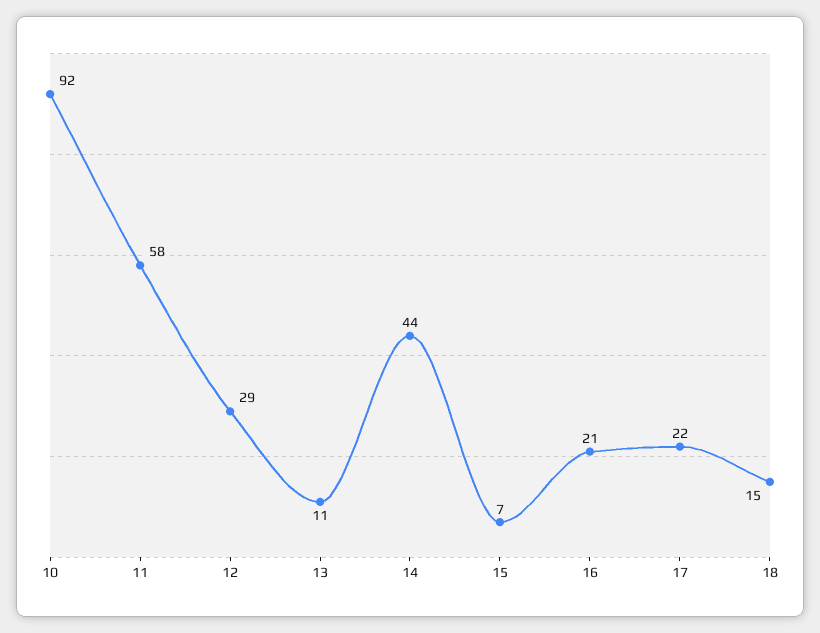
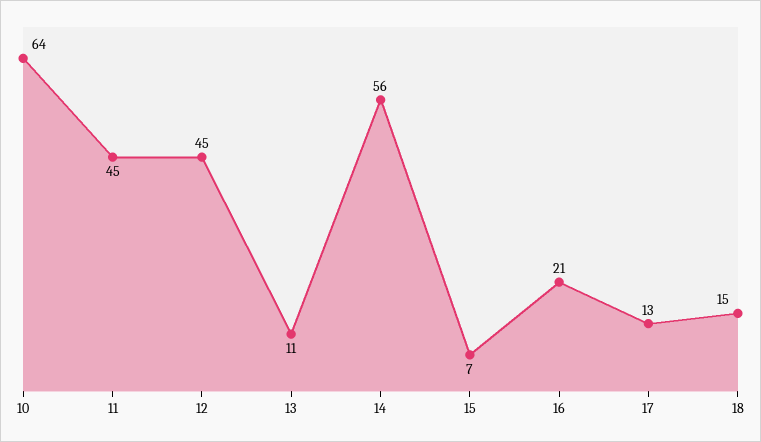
10: 92 -> 64
11: 58 -> 45
12: 29 -> 45
14: 44 -> 56
17: 22 -> 13

